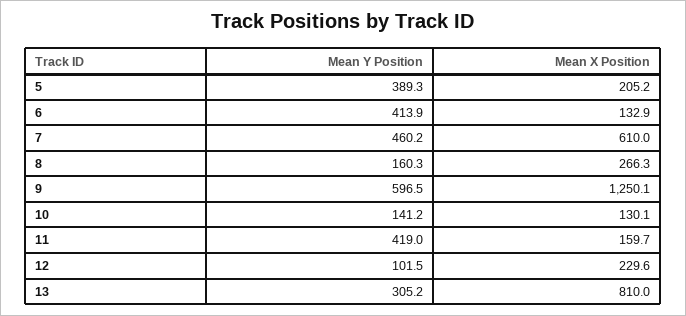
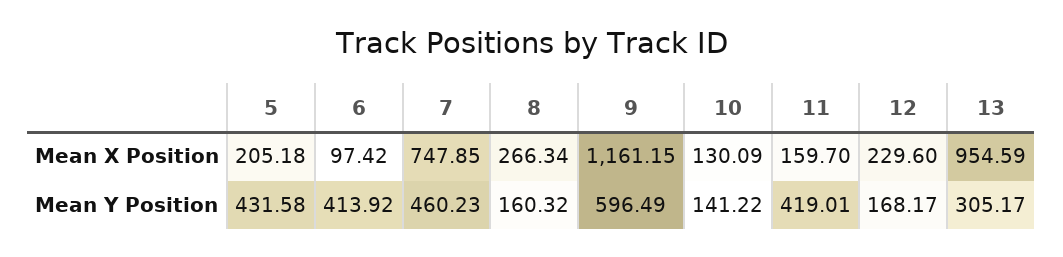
Mean Y Position, 5: 389.3 -> 431.58
Mean X Position, 6: 132.9 -> 97.42
Mean X Position, 7: 610 -> 747.85
Mean X Position, 9: 1250.1 -> 1161.15
Mean Y Position, 12: 101.5 -> 168.17
Mean X Position, 13: 810 -> 954.59

